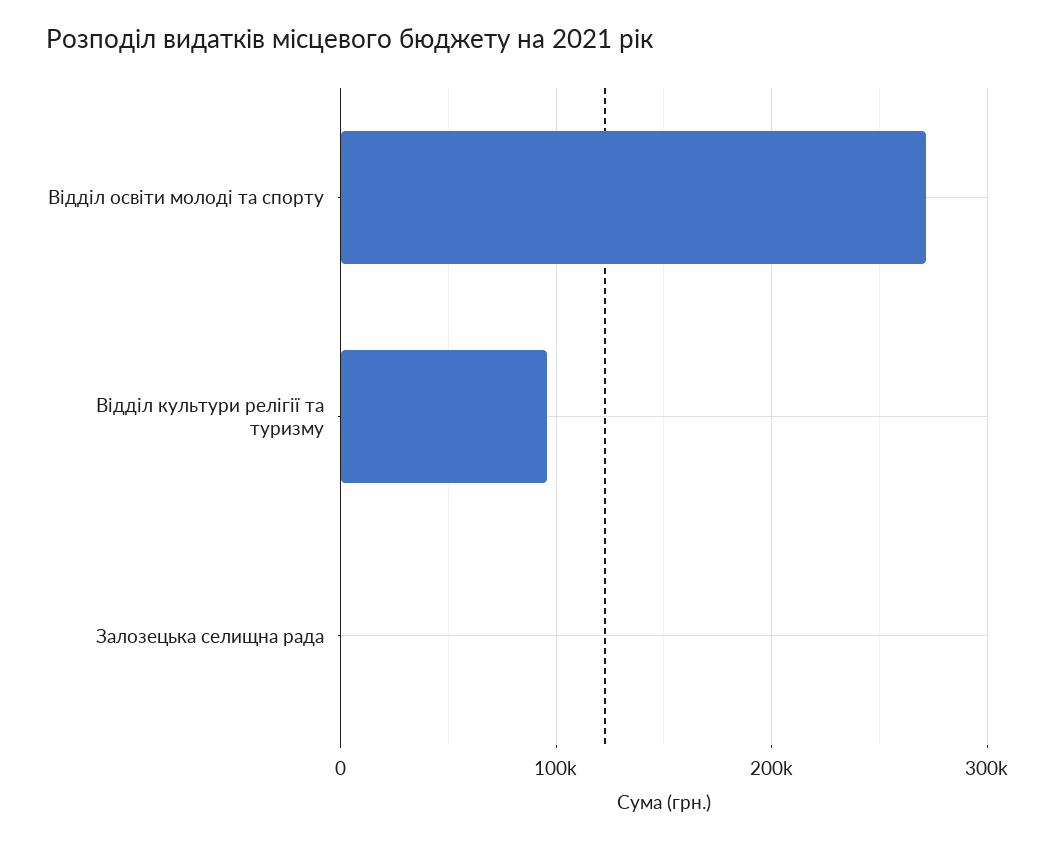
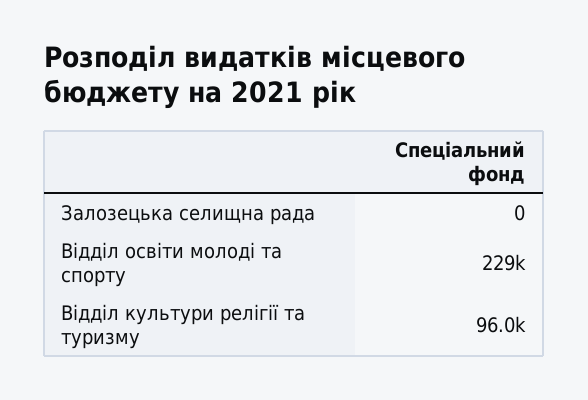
Відділ освіти молоді та спорту: 270000 -> 229000

